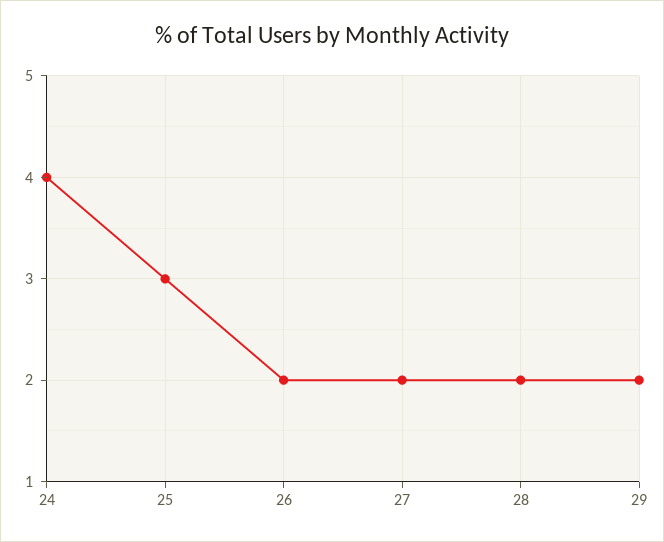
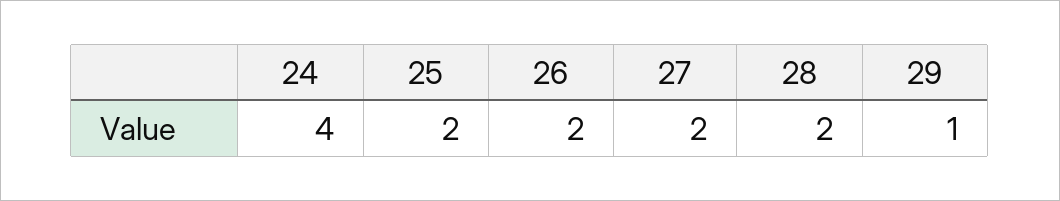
25: 3 -> 2
29: 2 -> 1

